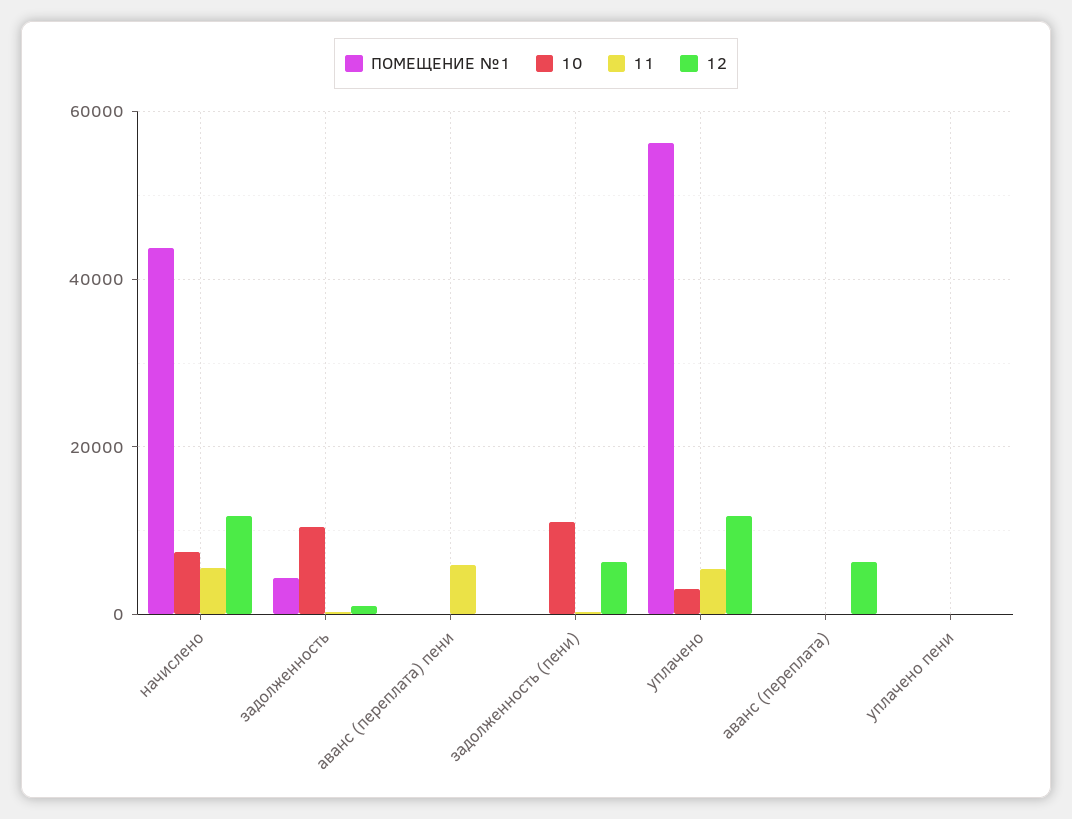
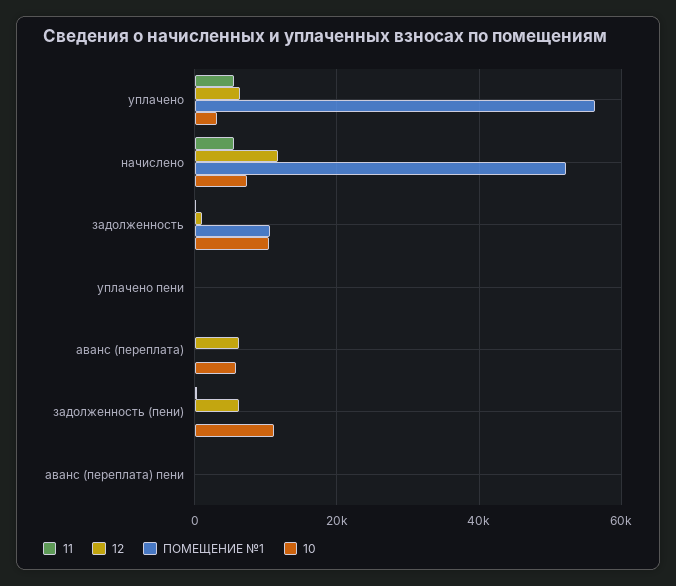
ПОМЕЩЕНИЕ №1, начислено: 44000 -> 52000
ПОМЕЩЕНИЕ №1, задолженность: 4000 -> 10000
11, аванс (переплата) пени: 6000 -> 0
12, уплачено: 12000 -> 6000
10, аванс (переплата): 0 -> 6000

